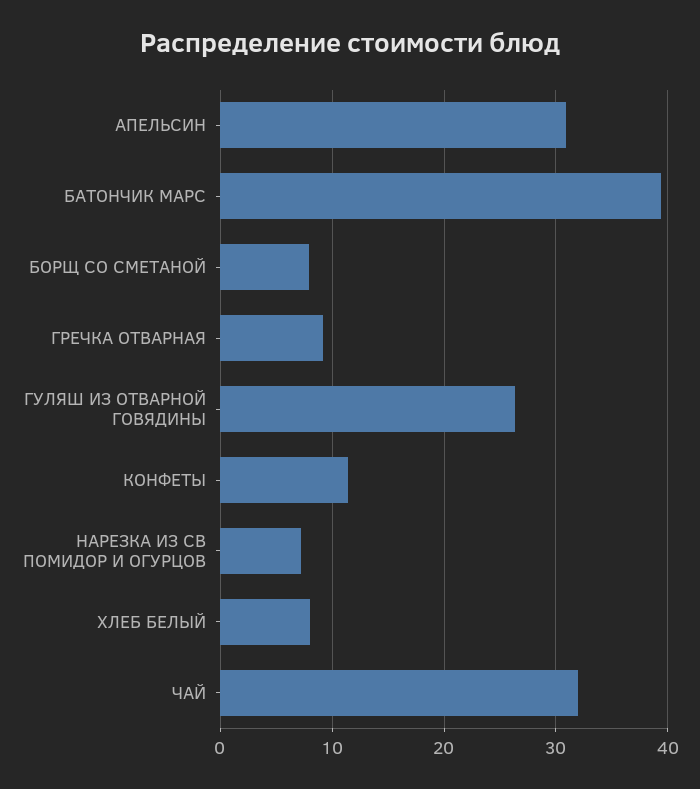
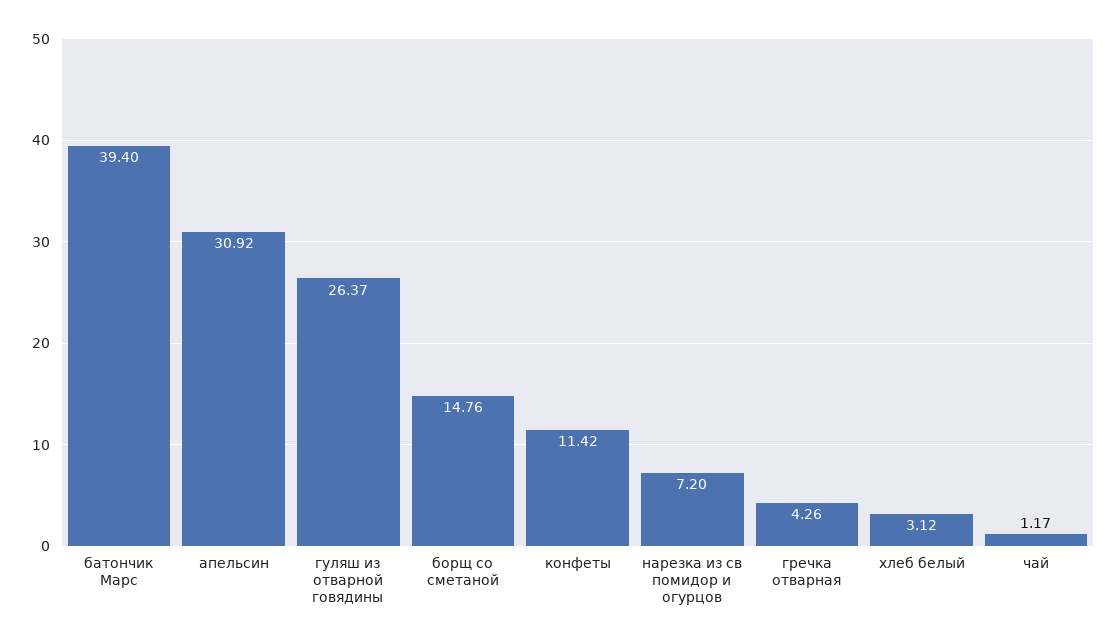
БОРЩ СО СМЕТАНОЙ: 8 -> 14.76
ГРЕЧКА ОТВАРНАЯ: 9 -> 4.26
ХЛЕБ БЕЛЫЙ: 8 -> 3.12
ЧАЙ: 32 -> 1.17

